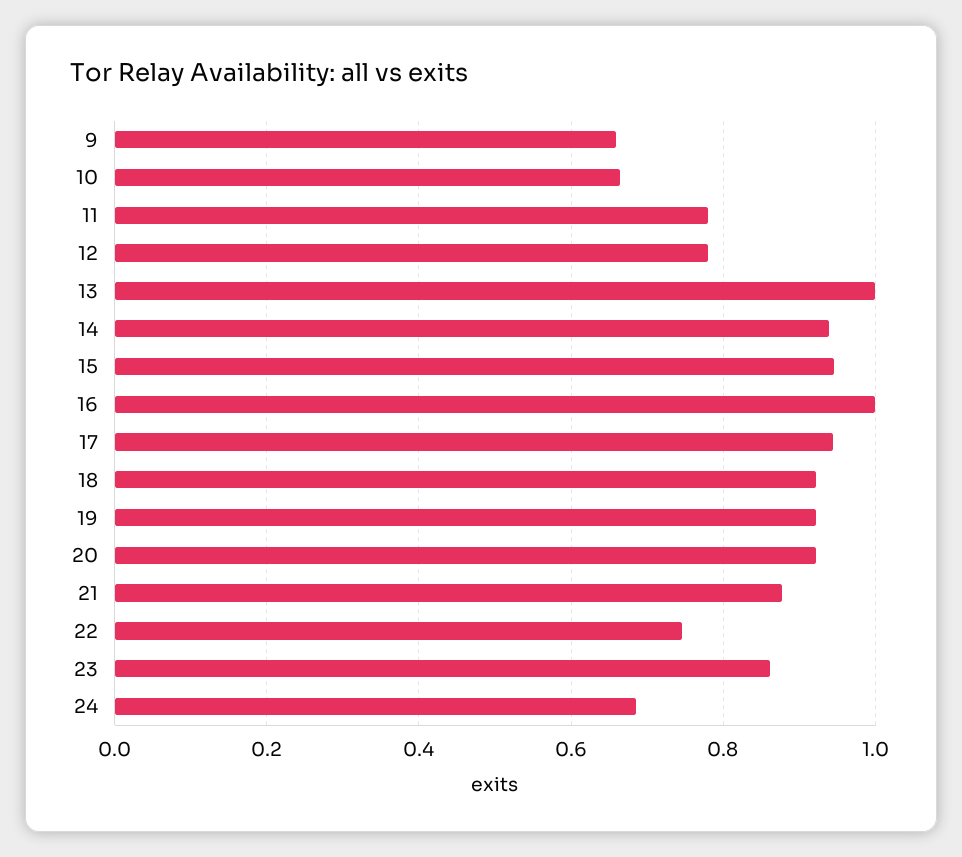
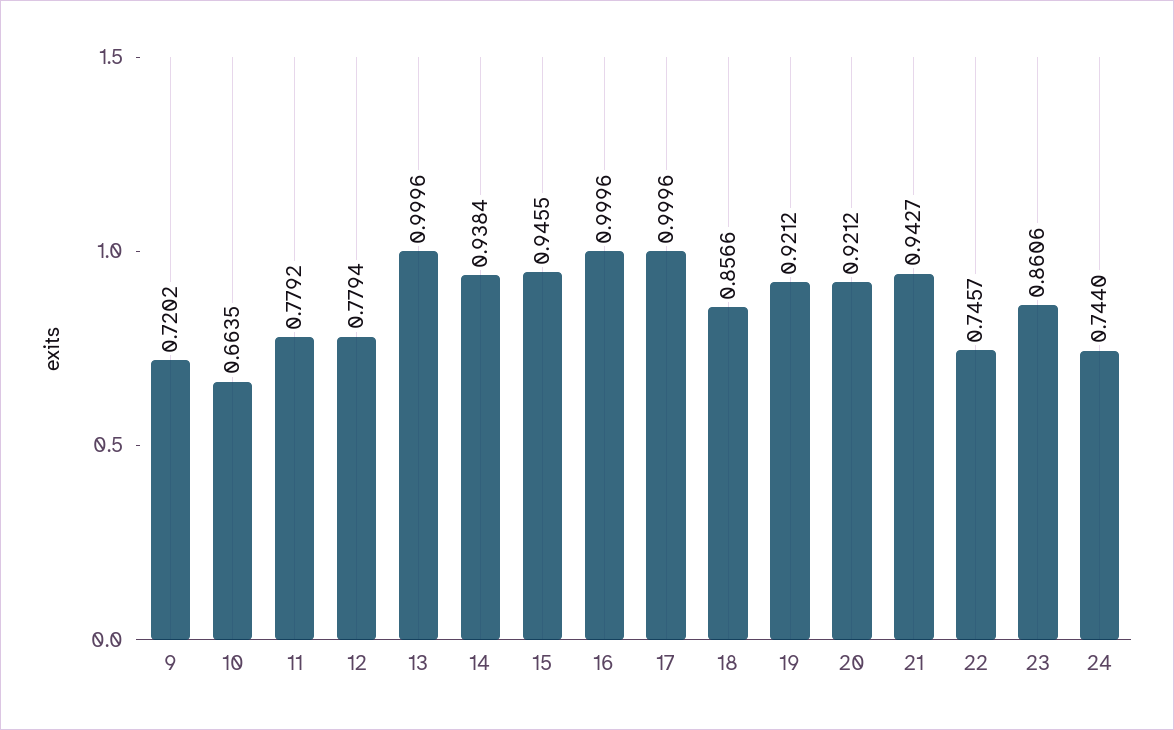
9: 0.66 -> 0.7202
17: 0.94 -> 0.9996
18: 0.92 -> 0.8566
21: 0.88 -> 0.9427
24: 0.68 -> 0.744

